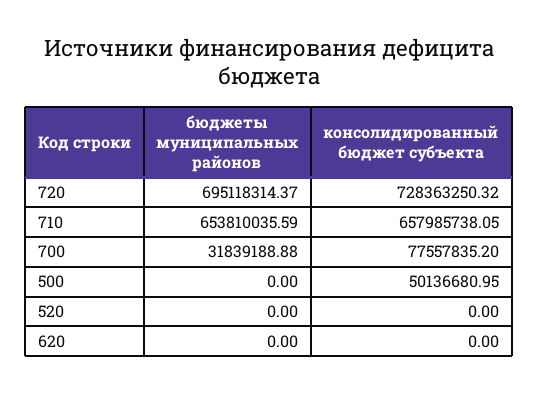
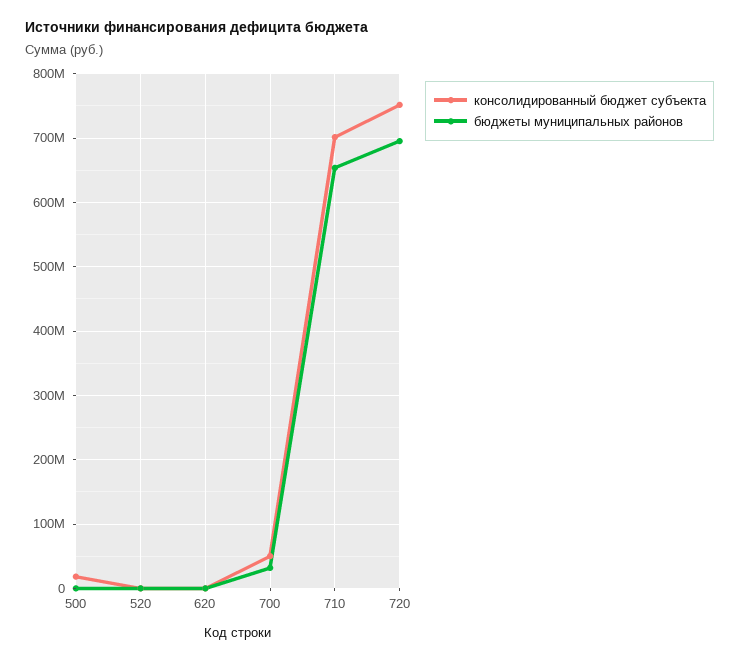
консолидированный бюджет субъекта, 720: 728363250.32 -> 750000000
консолидированный бюджет субъекта, 710: 657985738.05 -> 700000000
консолидированный бюджет субъекта, 700: 77557835.2 -> 50000000
консолидированный бюджет субъекта, 500: 50136680.95 -> 20000000

